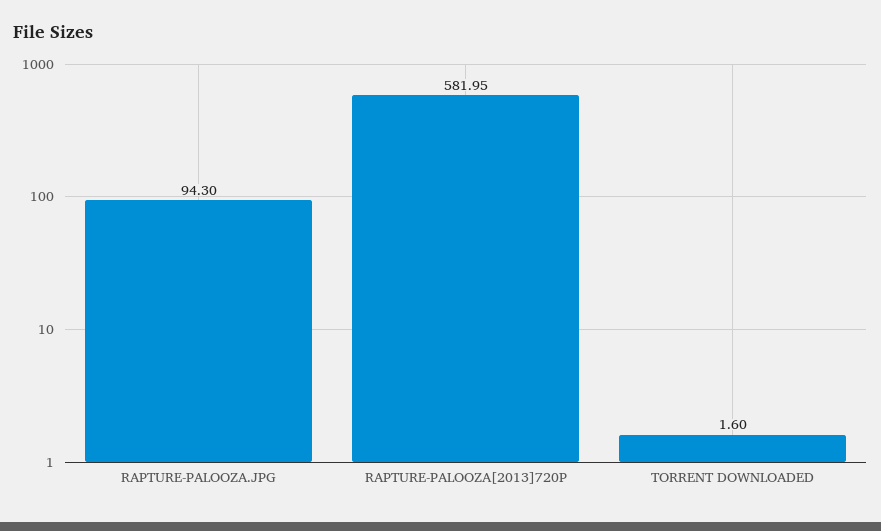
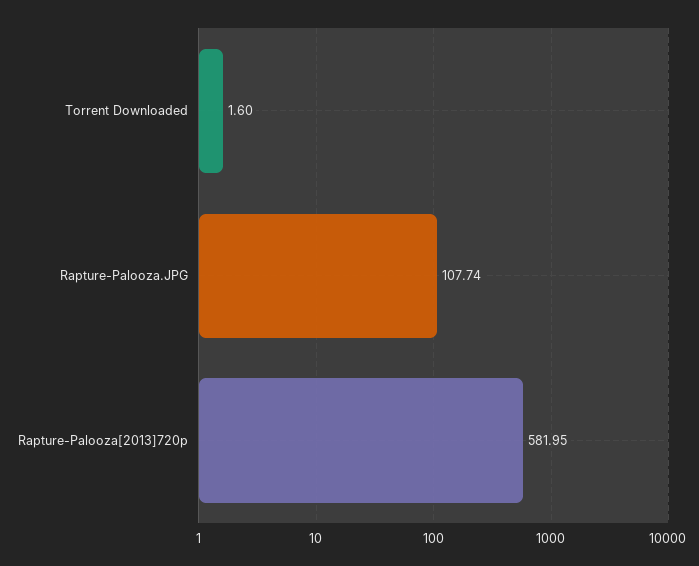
RAPTURE-PALOOZA.JPG: 94.3 -> 107.74

